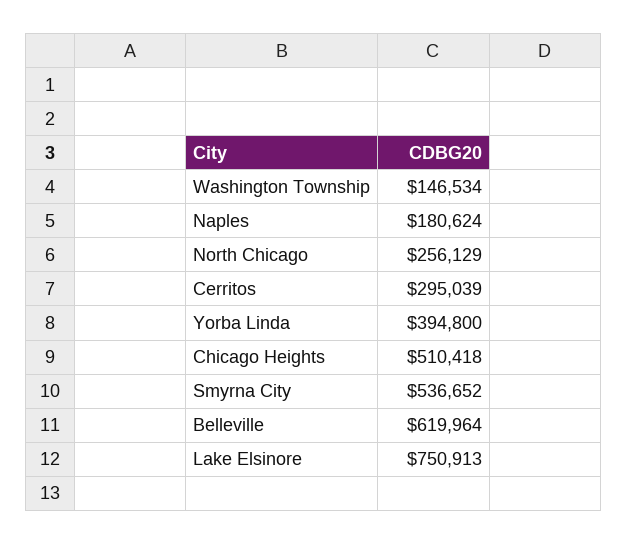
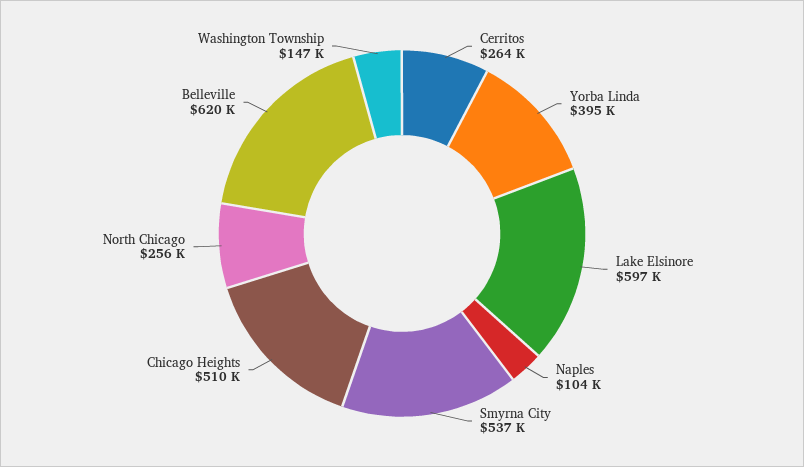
Naples: 180624 -> 104000
Cerritos: 295039 -> 264000
Lake Elsinore: 750913 -> 597000

